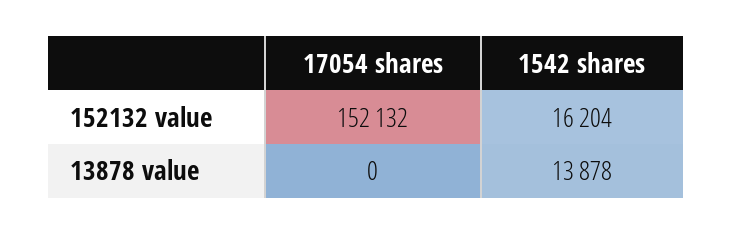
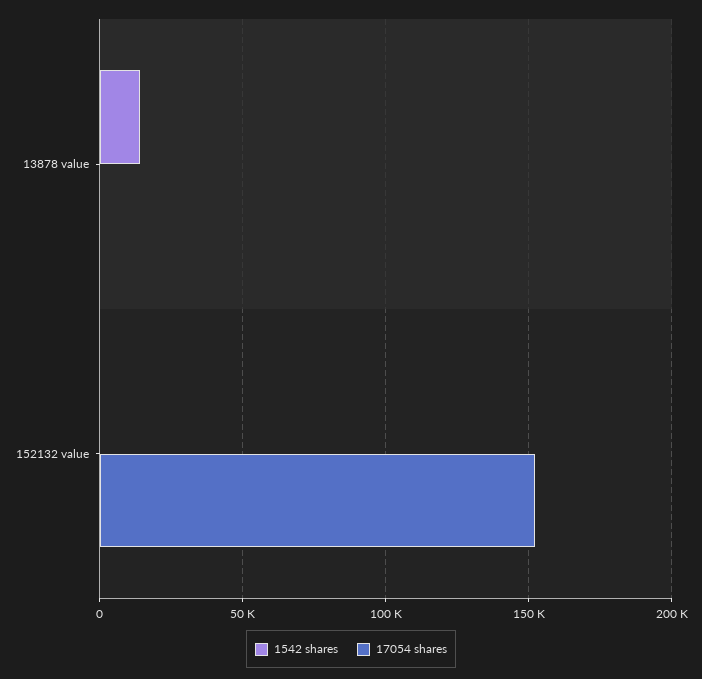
1542 shares, 152132 value: 16204 -> 0

